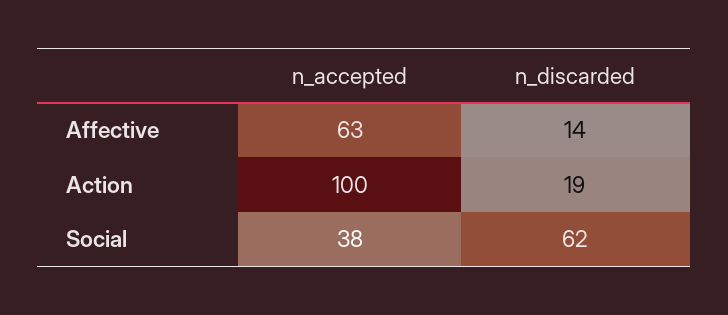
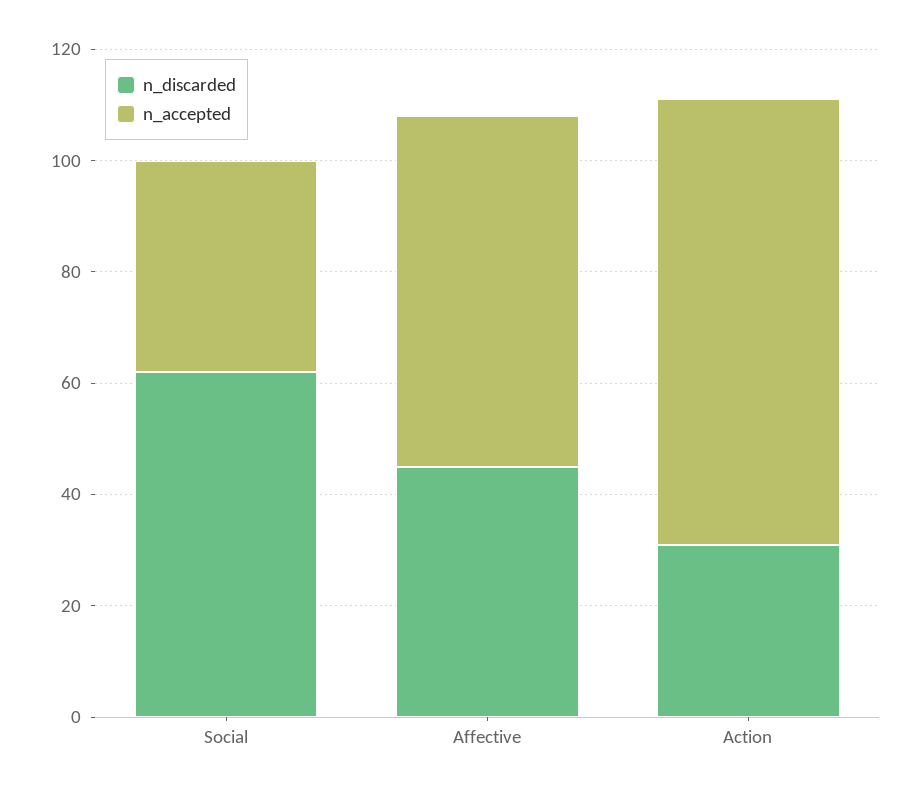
n_discarded, Affective: 14 -> 45
n_accepted, Action: 100 -> 80
n_discarded, Action: 19 -> 30

